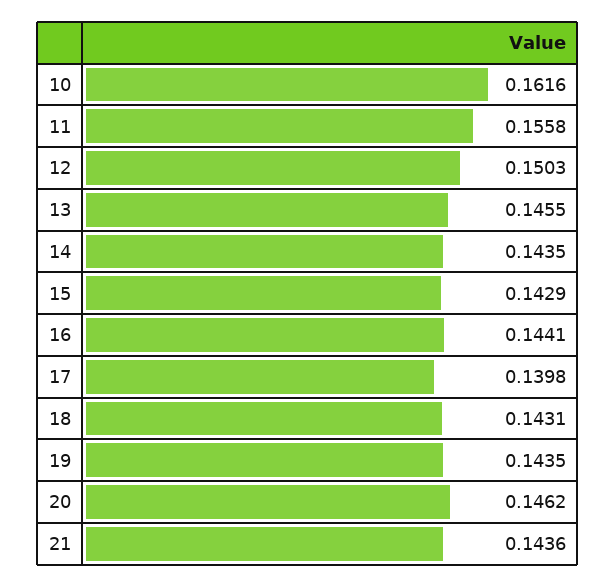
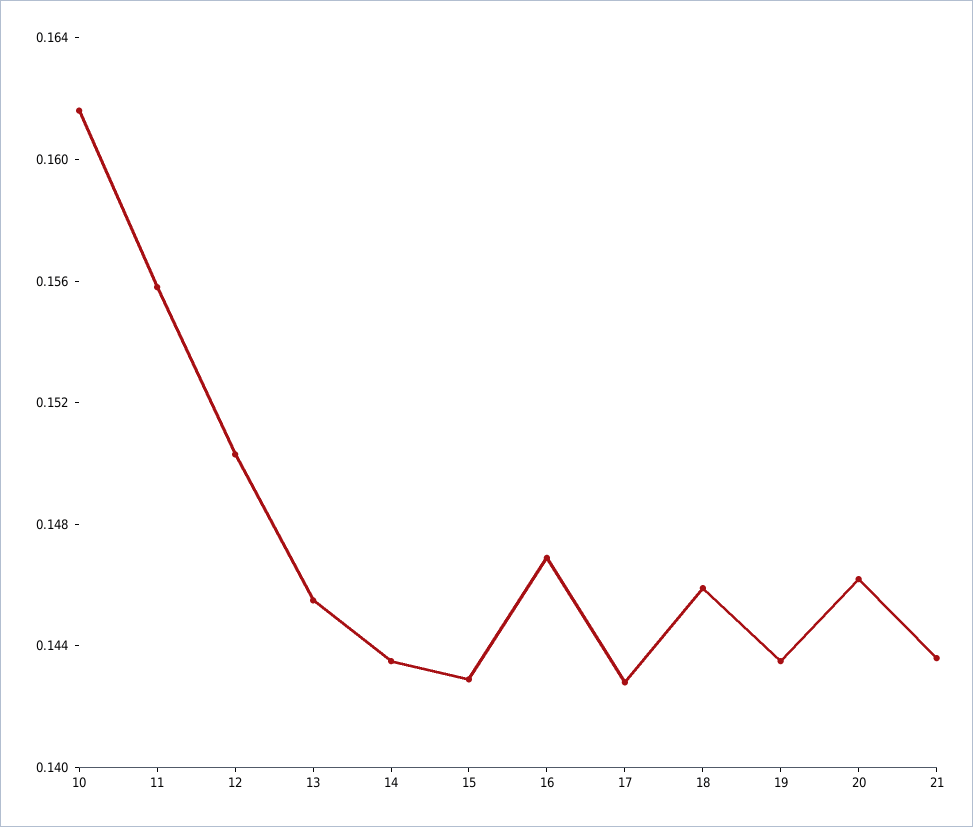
16: 0.1441 -> 0.147
17: 0.1398 -> 0.143
18: 0.1431 -> 0.146

